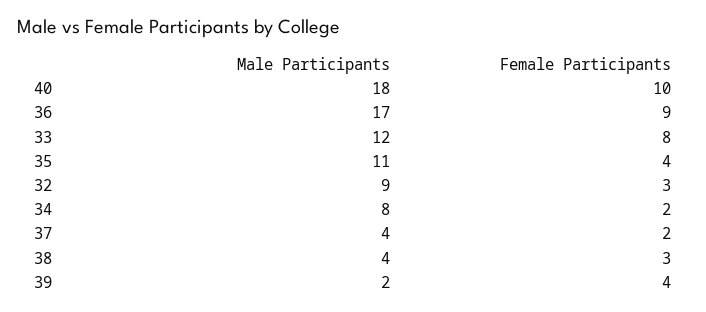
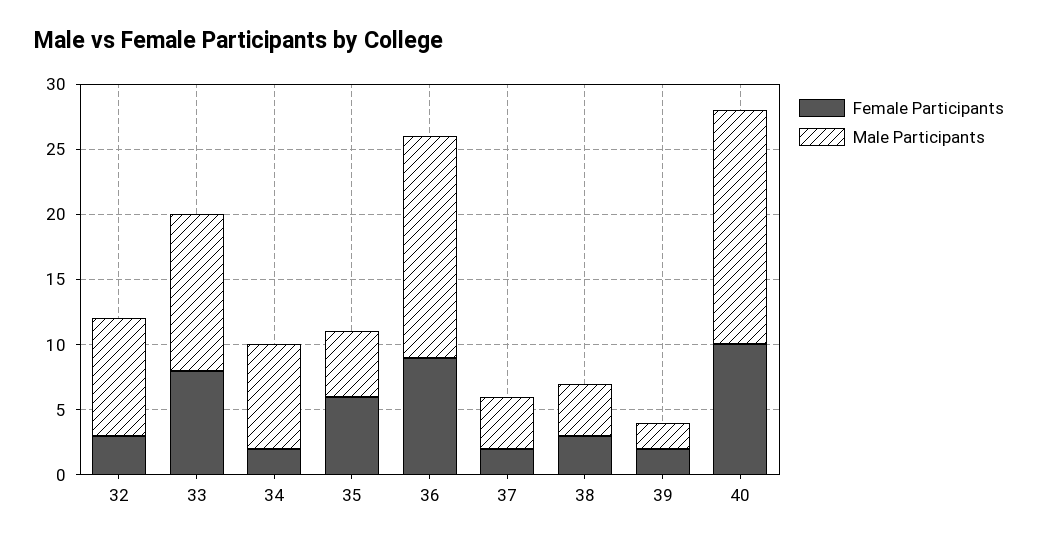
Male Participants, 35: 11 -> 5
Female Participants, 35: 4 -> 6
Female Participants, 39: 4 -> 2

